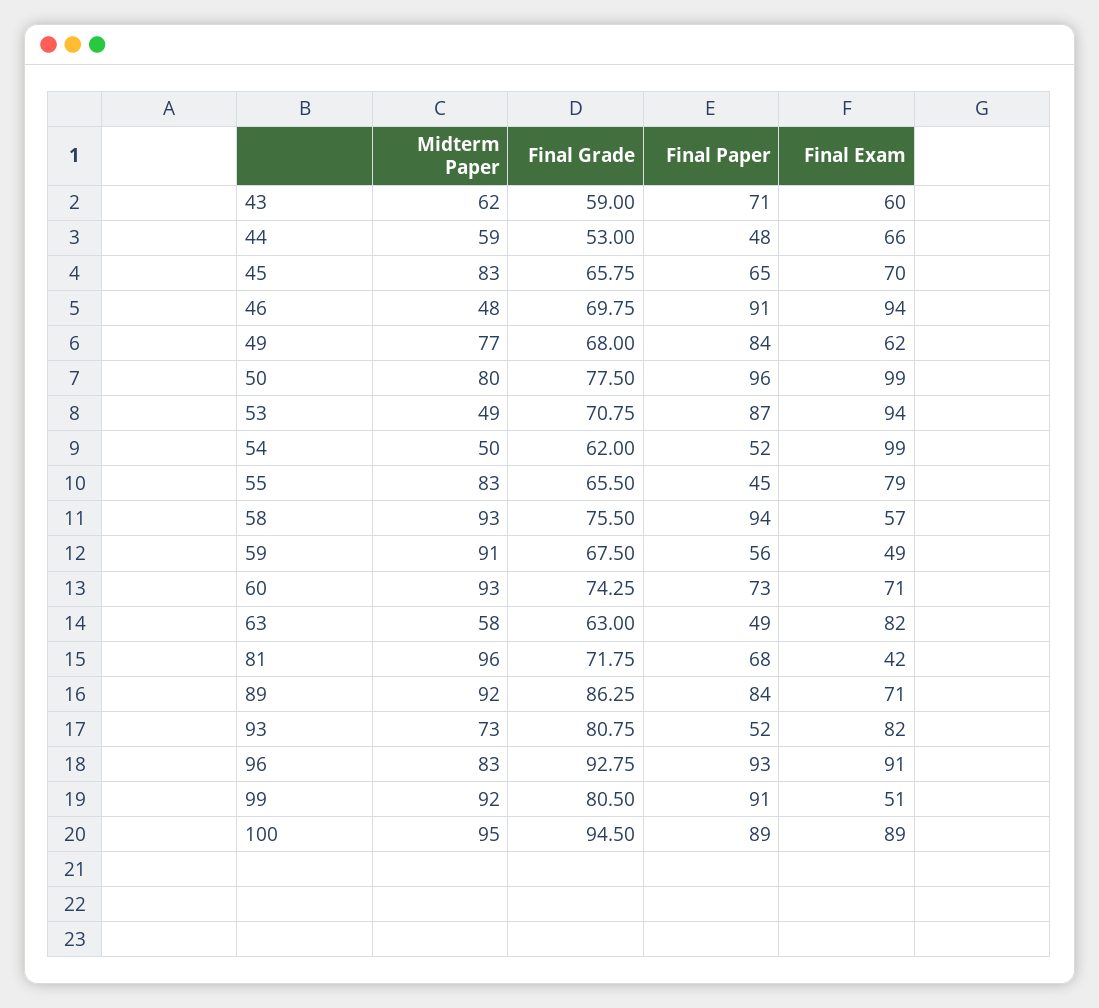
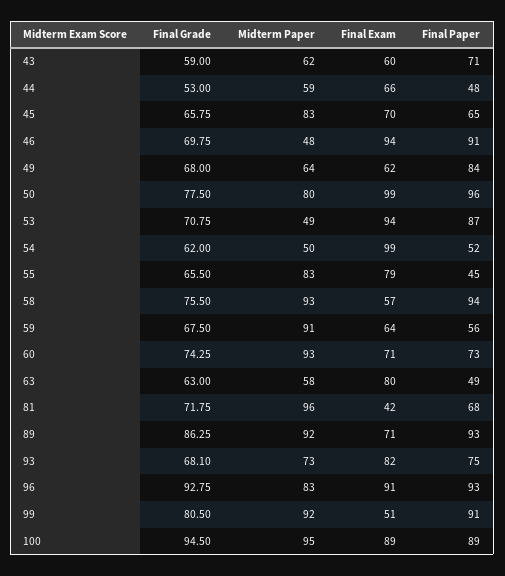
Midterm Paper, 49: 77 -> 64
Final Exam, 59: 49 -> 64
Final Exam, 63: 82 -> 80
Final Paper, 89: 84 -> 93
Final Grade, 93: 80.75 -> 68.1
Final Paper, 93: 52 -> 75

